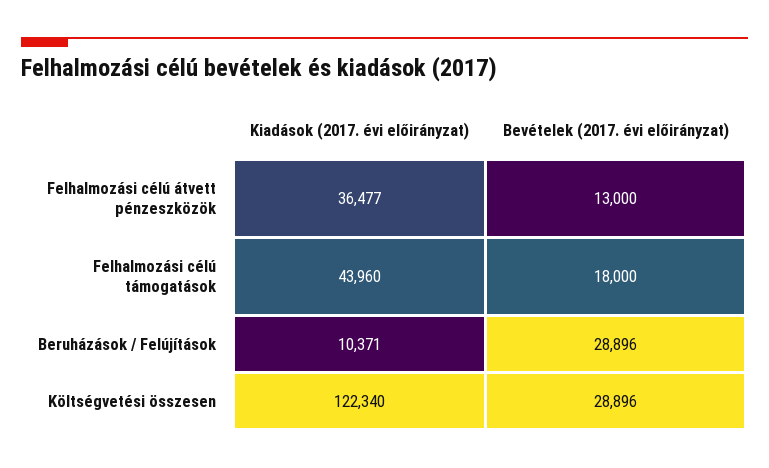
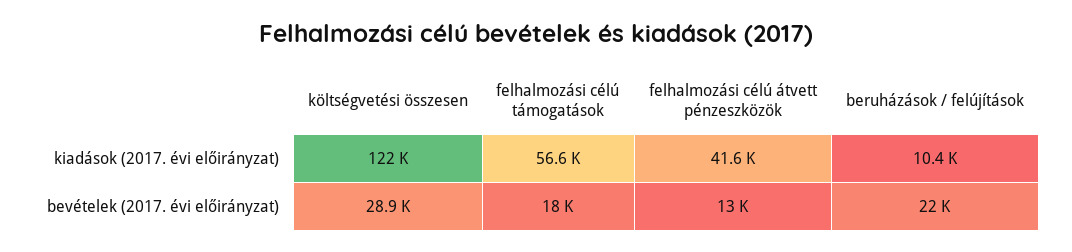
Kiadások (2017. évi előirányzat), Felhalmozási célú átvett pénzeszközök: 36477 -> 41600
Kiadások (2017. évi előirányzat), Felhalmozási célú támogatások: 43960 -> 56600
Bevételek (2017. évi előirányzat), Beruházások / Felújítások: 28896 -> 22000

